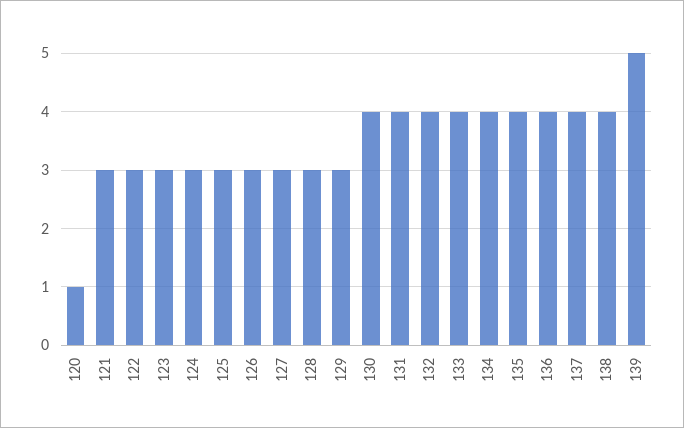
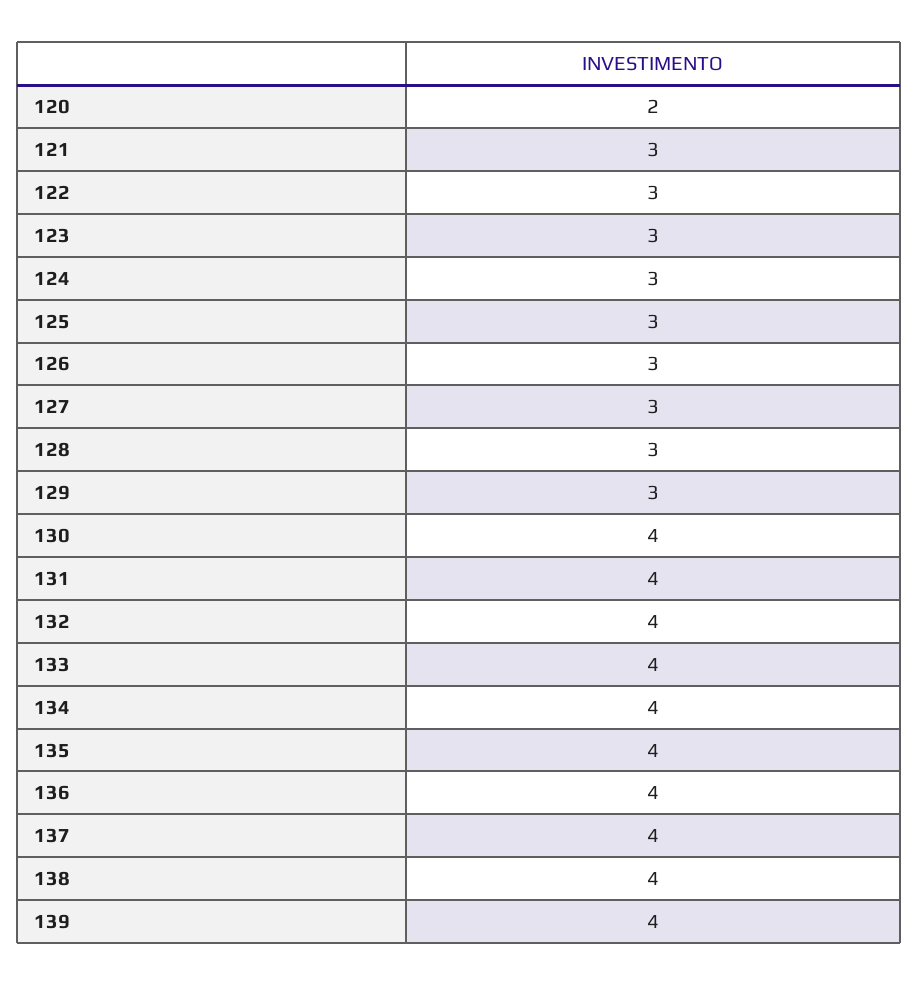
120: 1 -> 2
139: 5 -> 4

